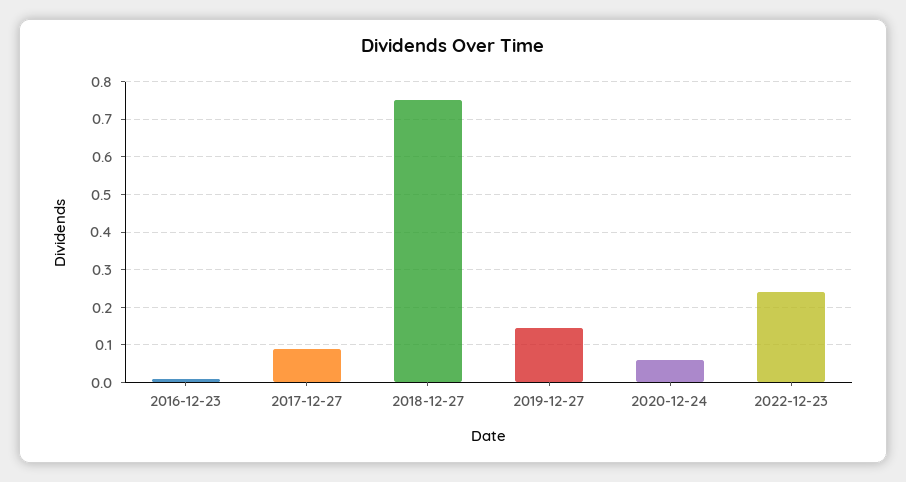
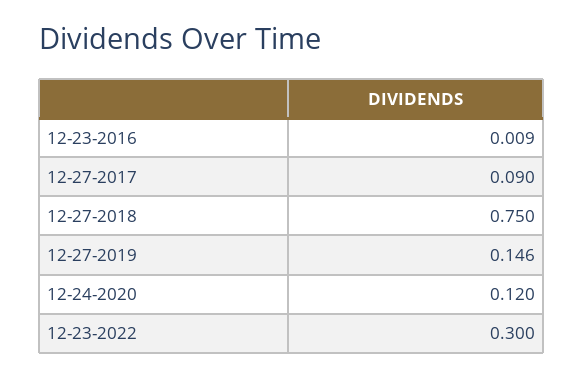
2020-12-24: 0.06 -> 0.12
2022-12-23: 0.24 -> 0.3

